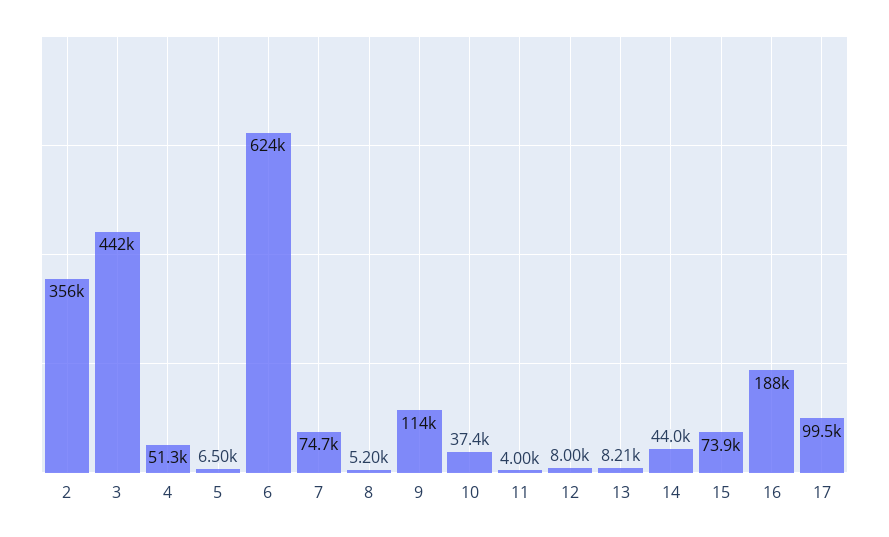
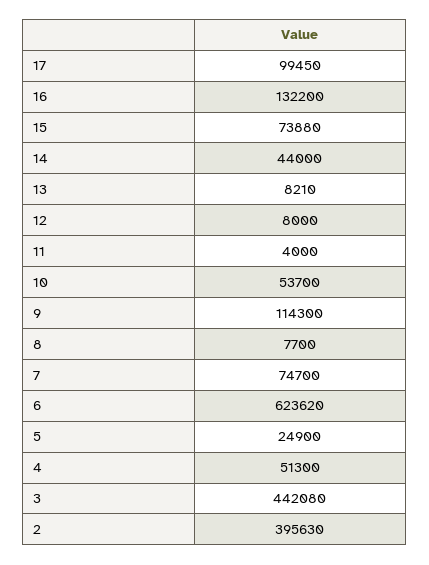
2: 356000 -> 395630
5: 6500 -> 24900
8: 5200 -> 7700
10: 37400 -> 53700
16: 188000 -> 132200

